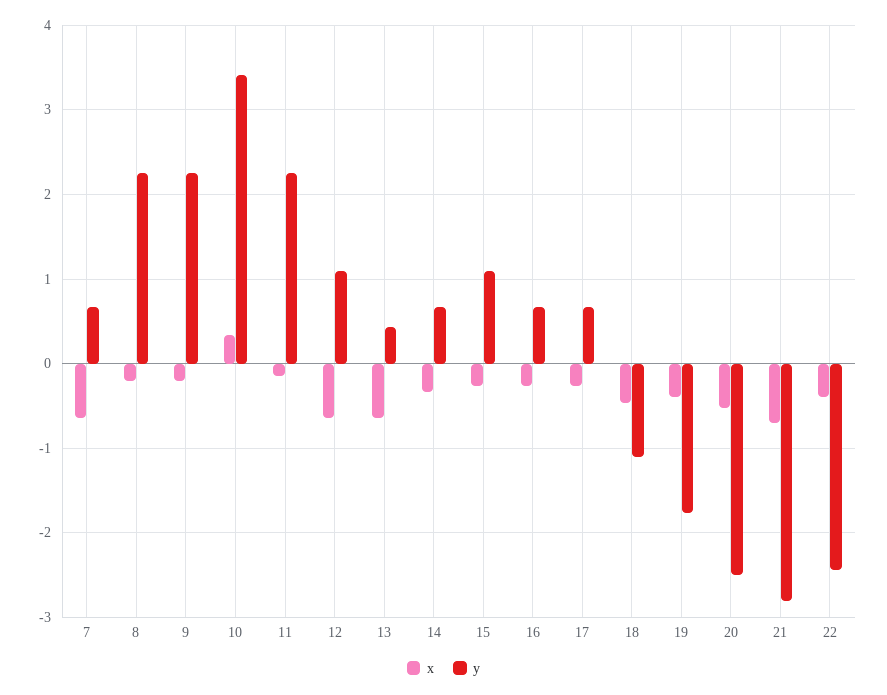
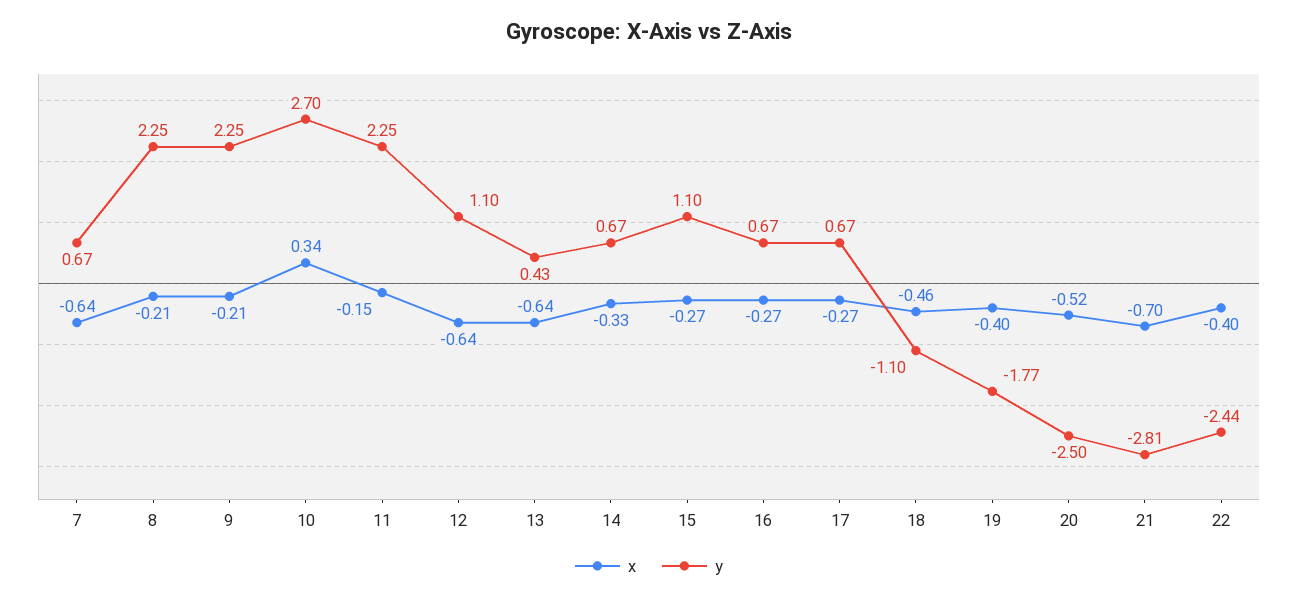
y, 10: 3.4 -> 2.7

